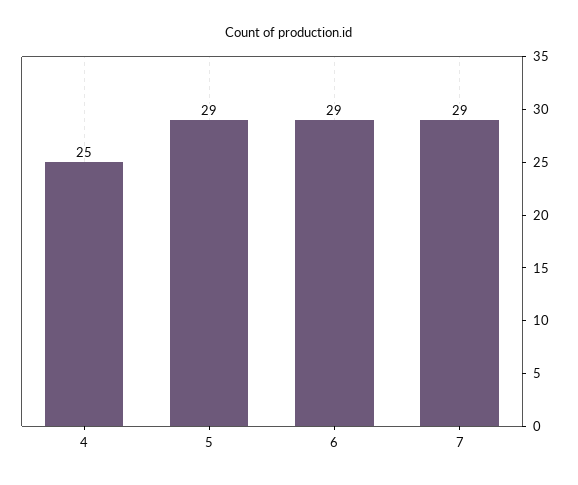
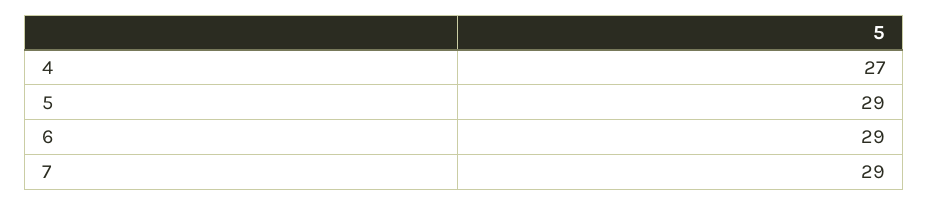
4: 25 -> 27

